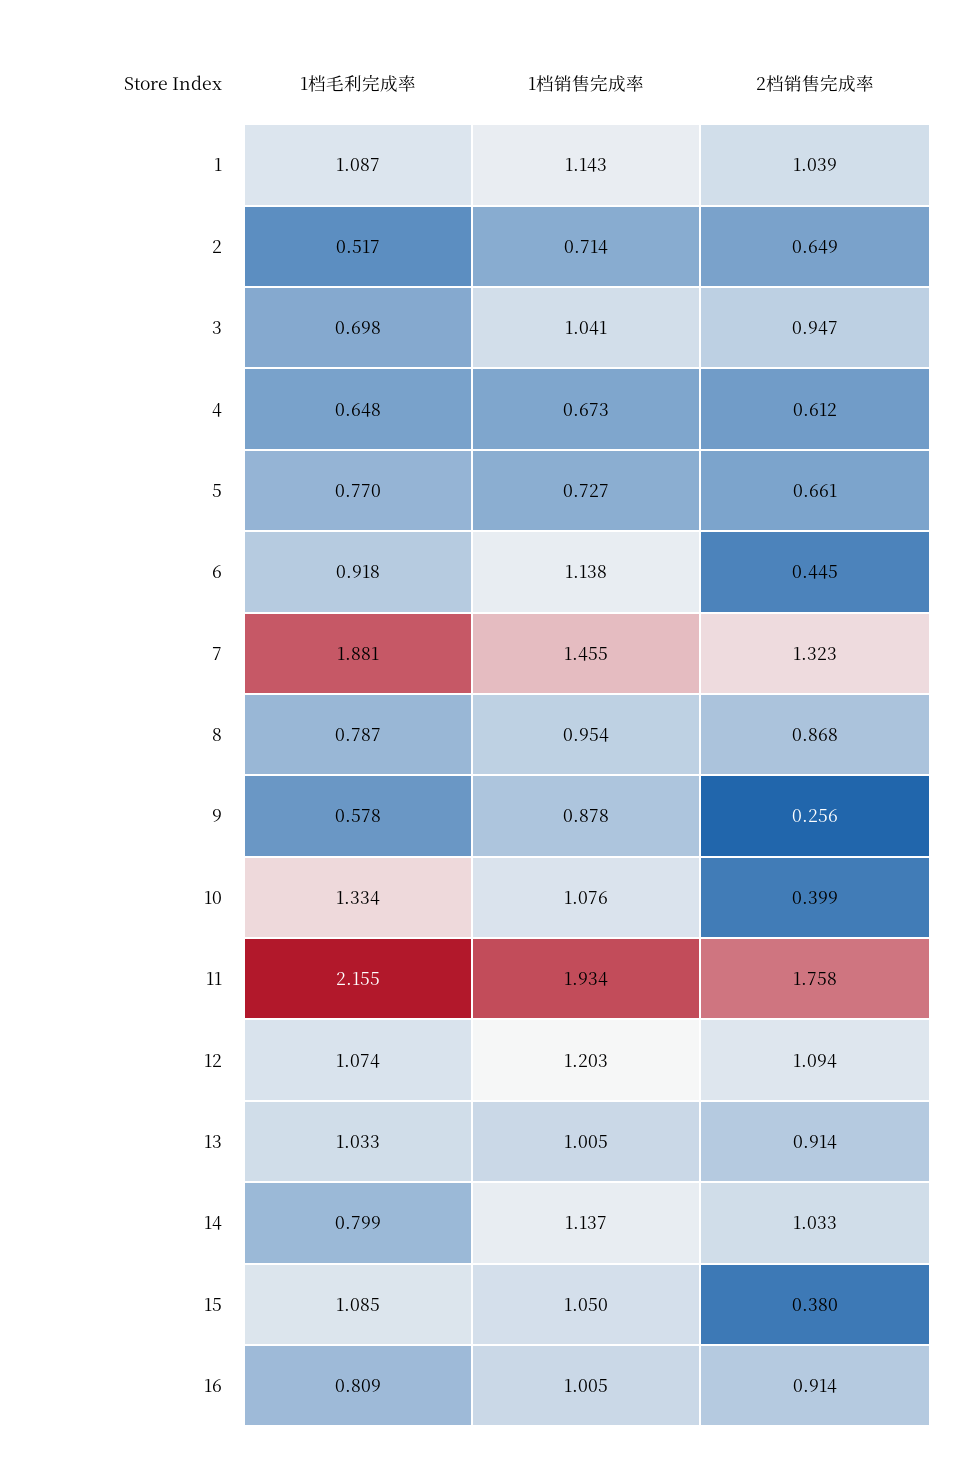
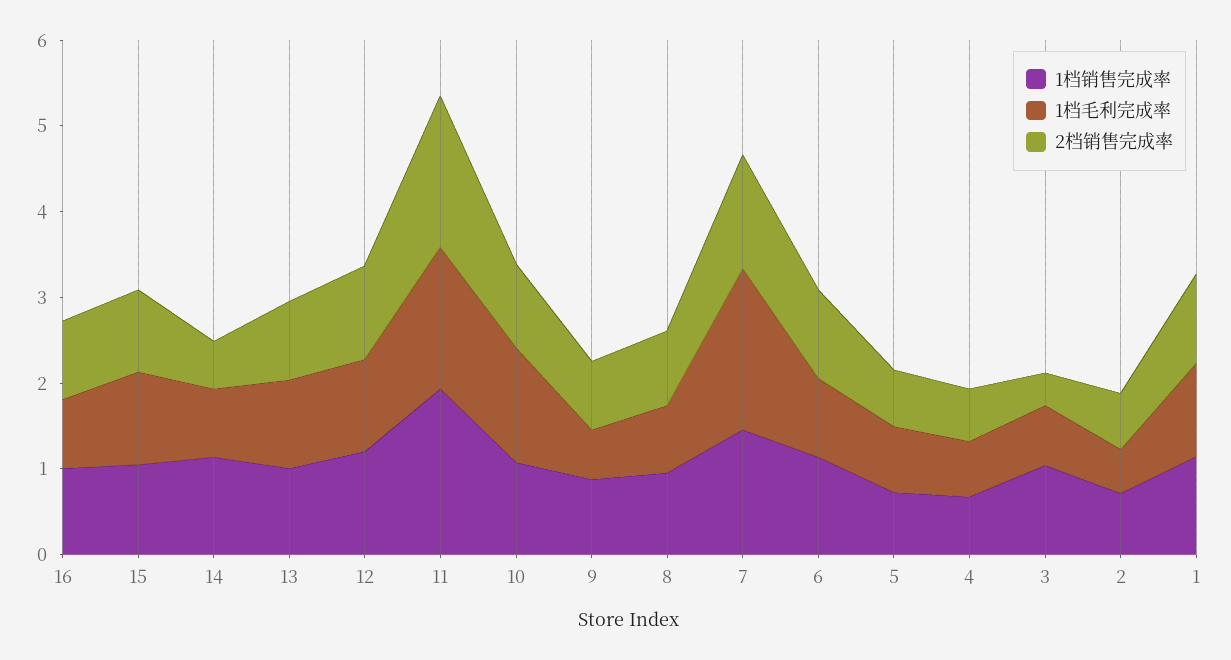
2档销售完成率, 3: 0.947 -> 0.4
2档销售完成率, 6: 0.445 -> 1
2档销售完成率, 9: 0.256 -> 0.8
2档销售完成率, 10: 0.399 -> 1
1档毛利完成率, 11: 2.155 -> 1.6
2档销售完成率, 14: 1.033 -> 0.6
2档销售完成率, 15: 0.38 -> 1

